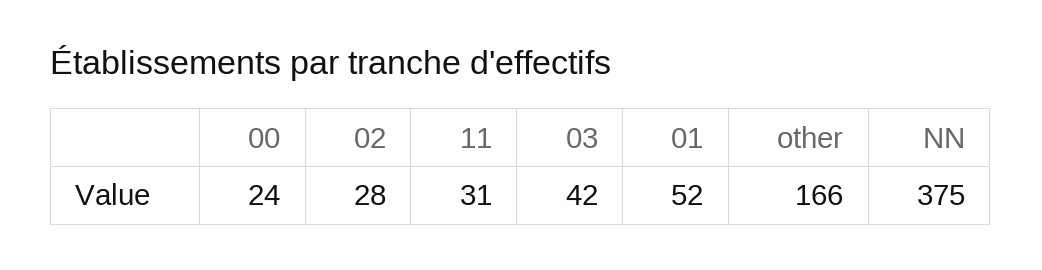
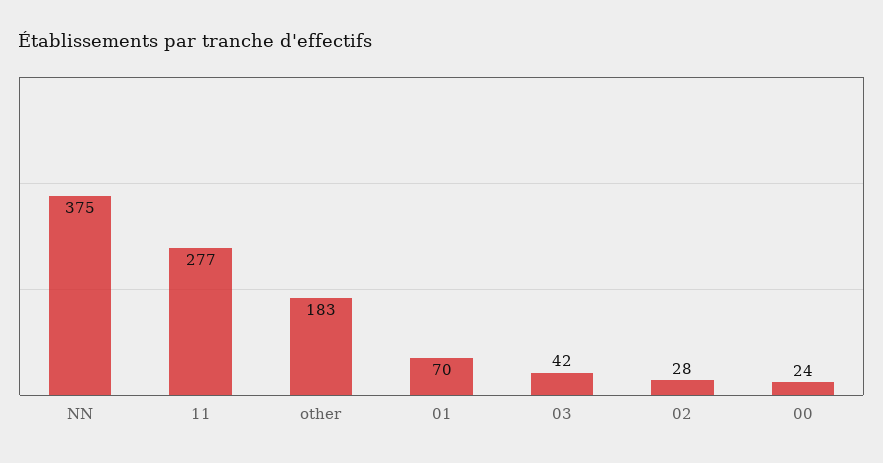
11: 31 -> 277
01: 52 -> 70
other: 166 -> 183

